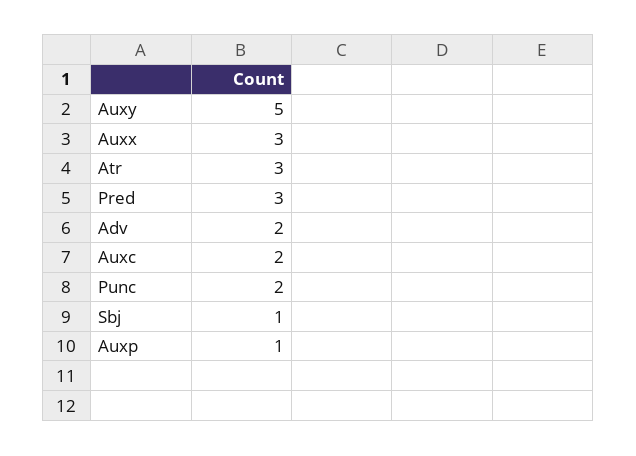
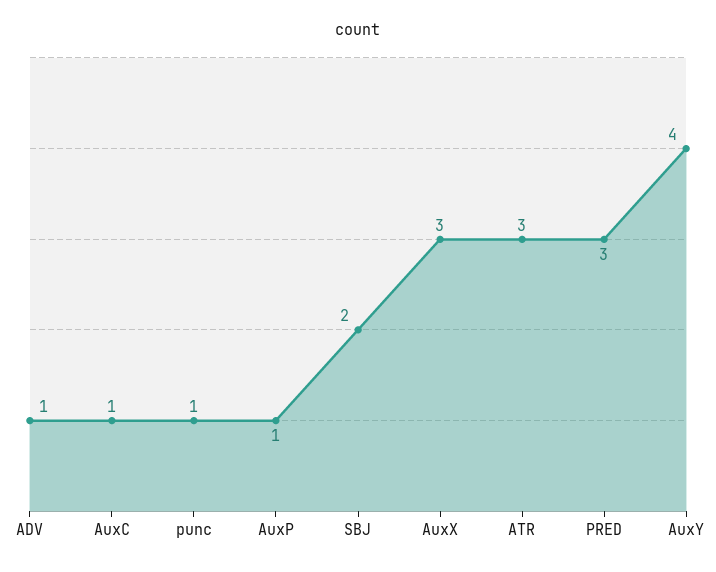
Auxy: 5 -> 4
Adv: 2 -> 1
Auxc: 2 -> 1
Punc: 2 -> 1
Sbj: 1 -> 2

